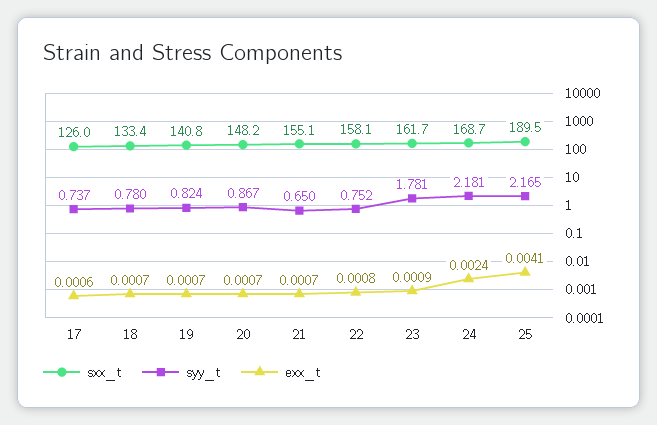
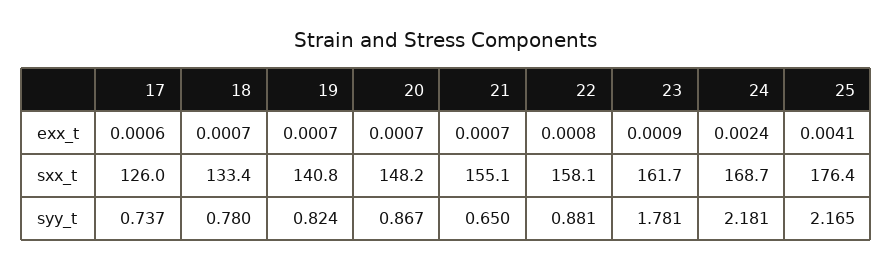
syy_t, 22: 0.752 -> 0.881
sxx_t, 25: 189.5 -> 176.4

